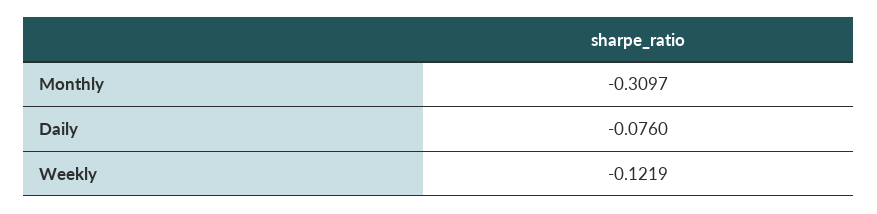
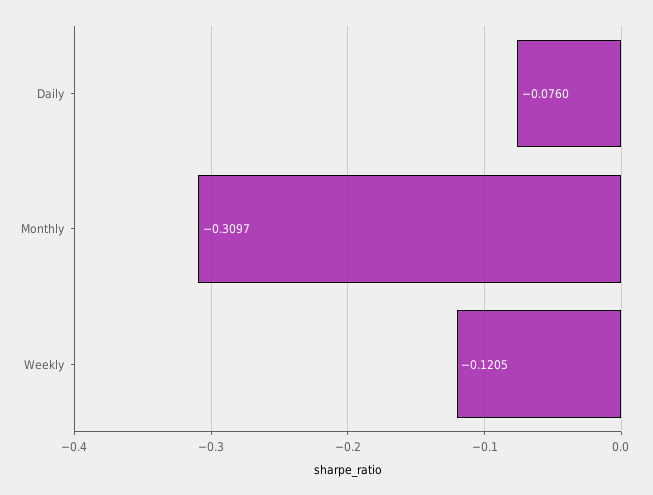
Weekly: -0.1219 -> -0.1205

